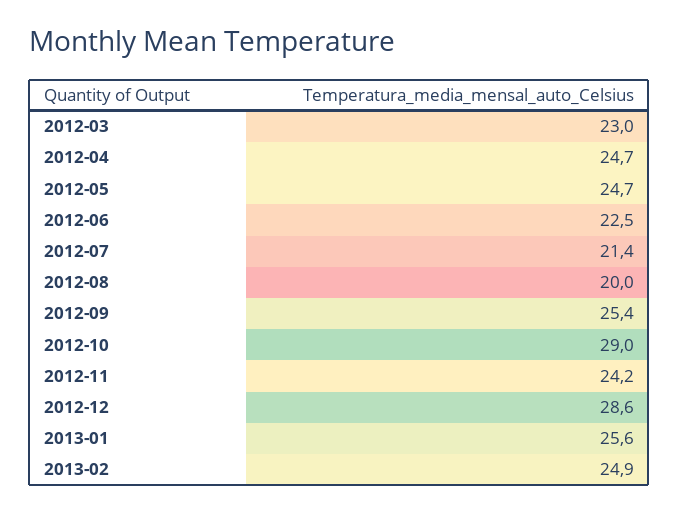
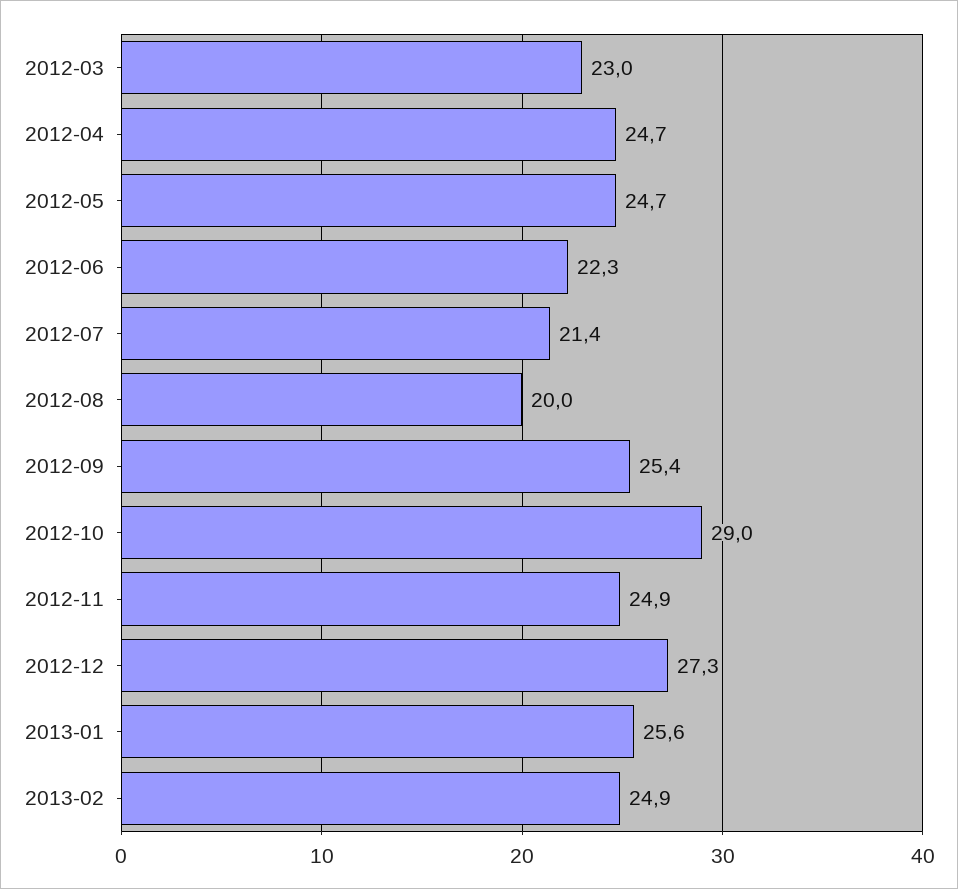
2012-06: 22.5 -> 22.3
2012-11: 24.2 -> 24.9
2012-12: 28.6 -> 27.3

